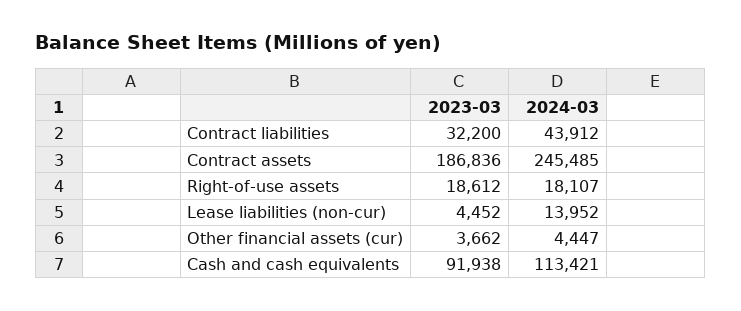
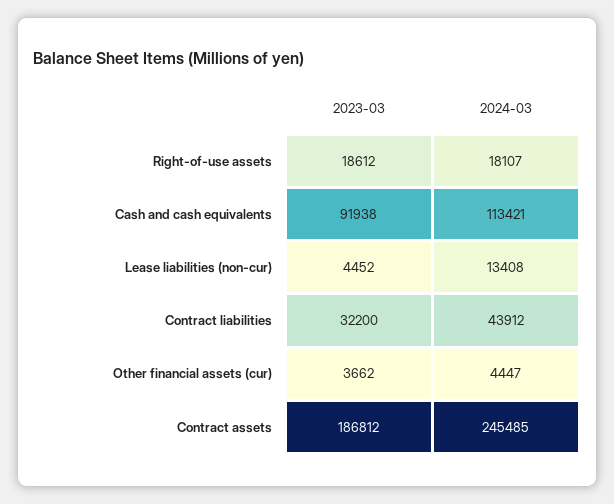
2023-03, Contract assets: 186836 -> 186812
2024-03, Lease liabilities (non-cur): 13952 -> 13408

